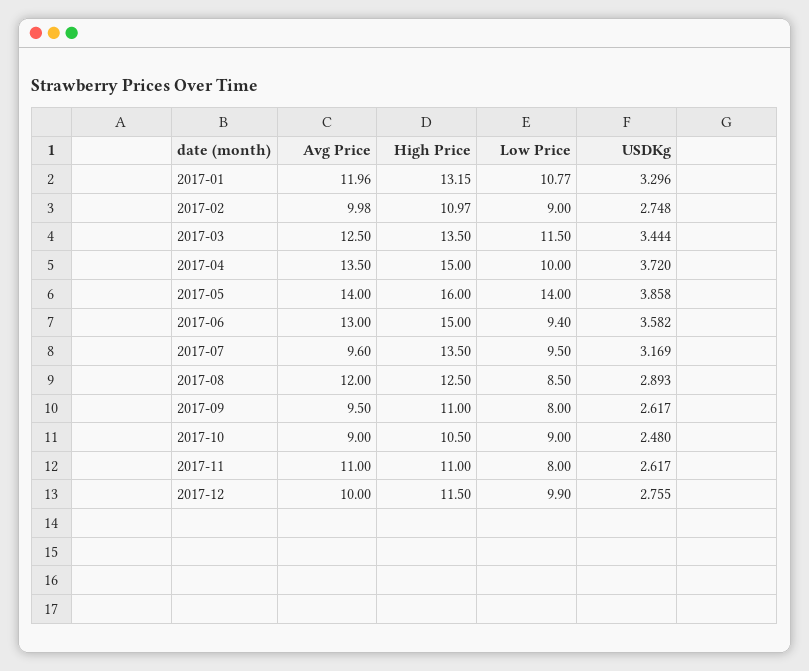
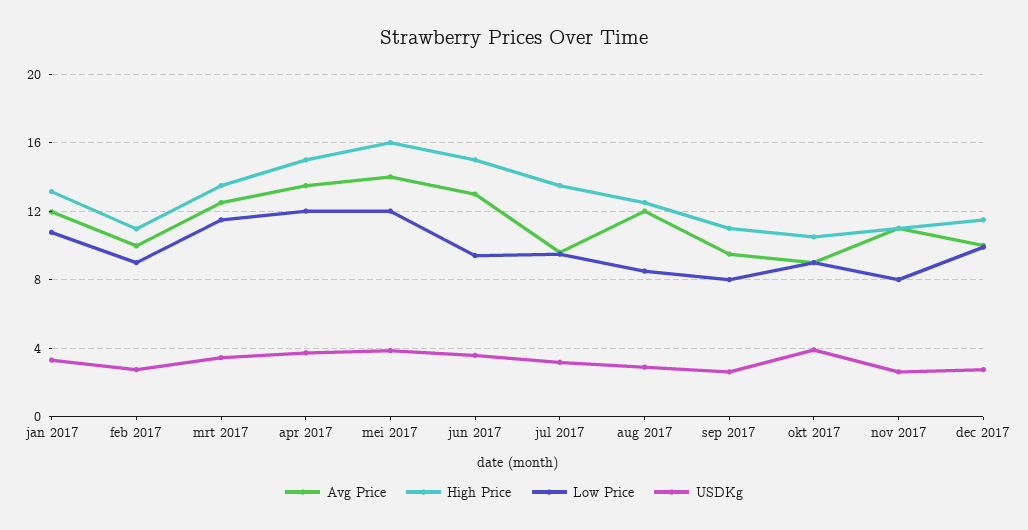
Low Price, 2017-04: 10 -> 12
Low Price, 2017-05: 14 -> 12
USDKg, 2017-10: 2.48 -> 4

